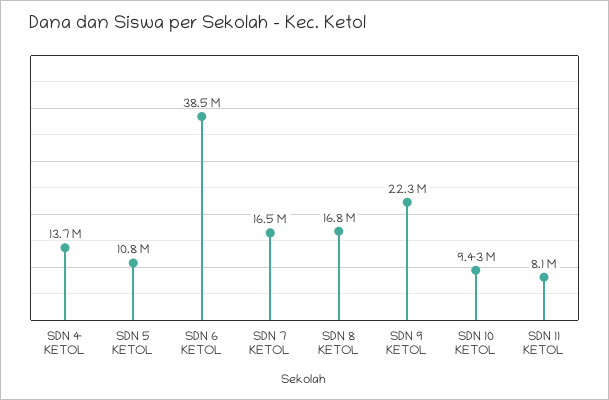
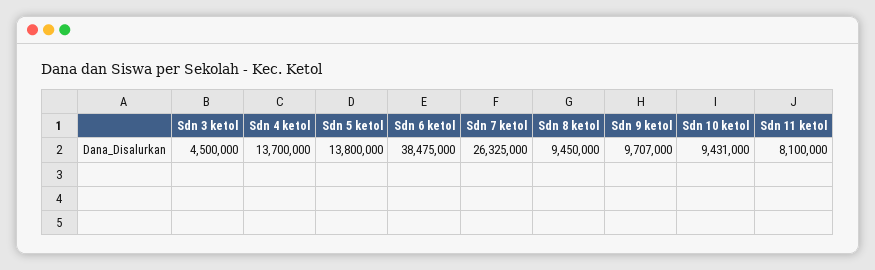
SDN 5 KETOL: 10800000 -> 13800000
SDN 7 KETOL: 16500000 -> 26325000
SDN 8 KETOL: 16800000 -> 9450000
SDN 9 KETOL: 22300000 -> 9707000
Sdn 3 ketol: none -> 4500000

